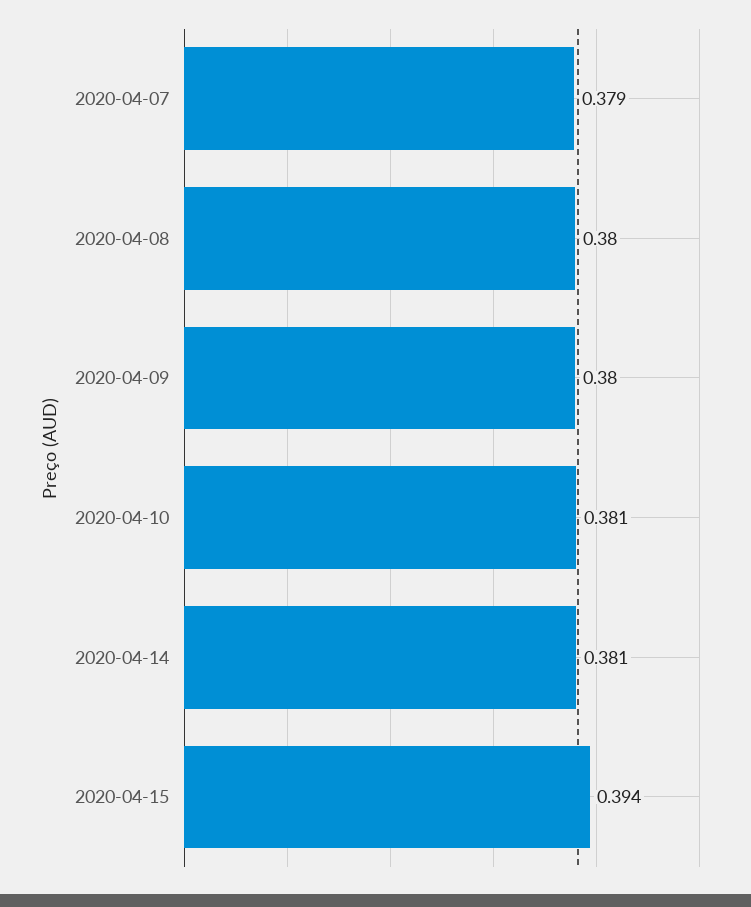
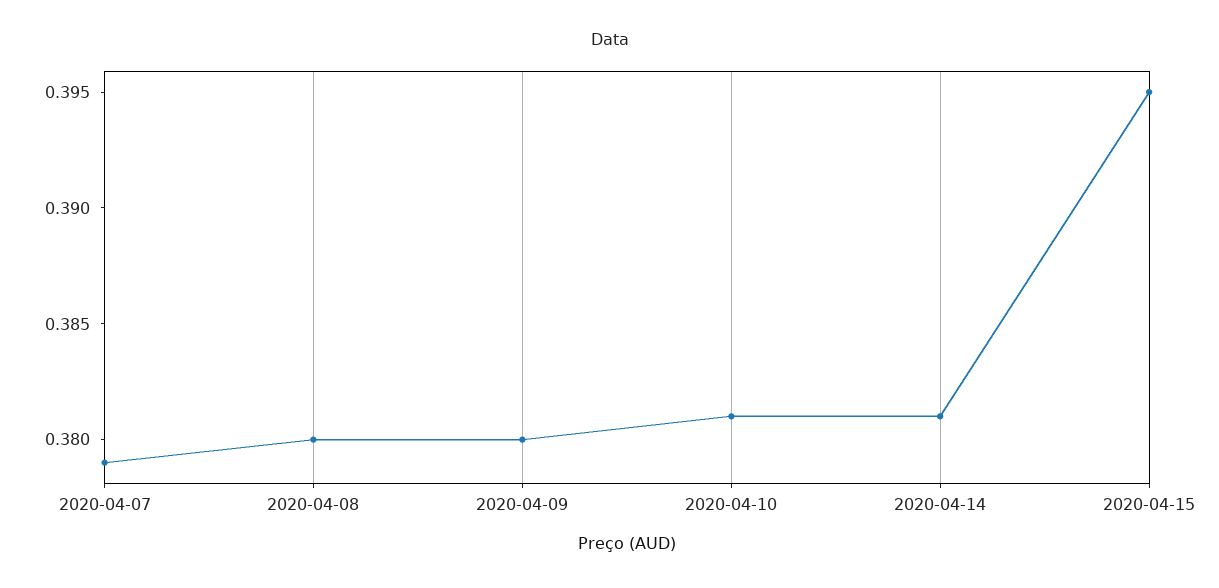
2020-04-15: 0.394 -> 0.395

